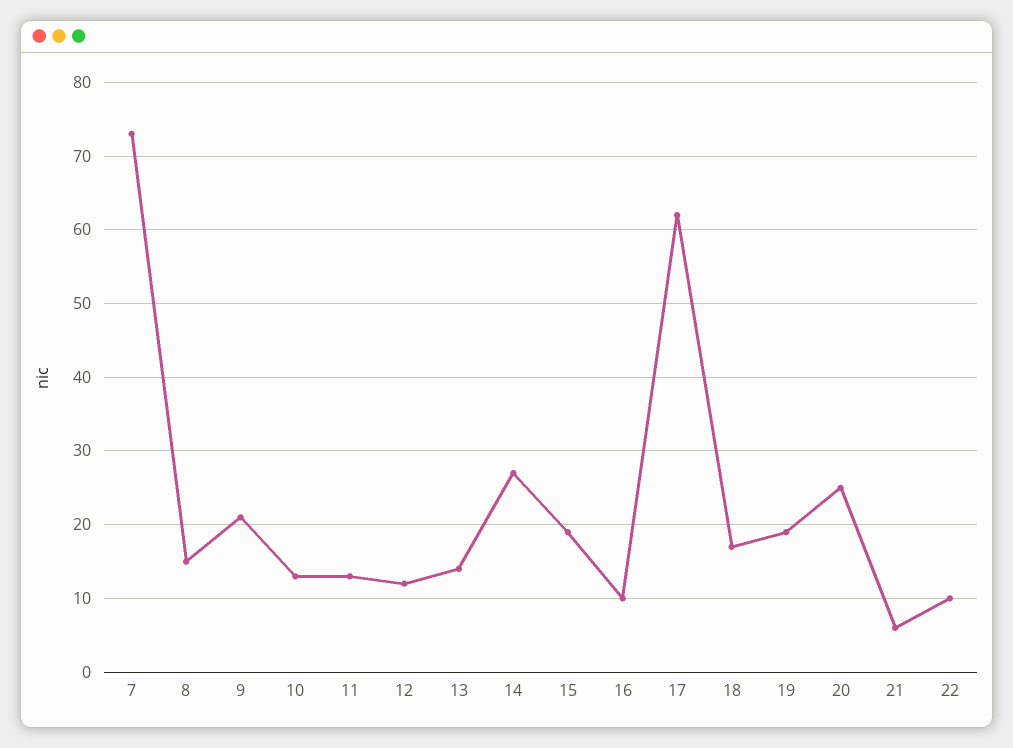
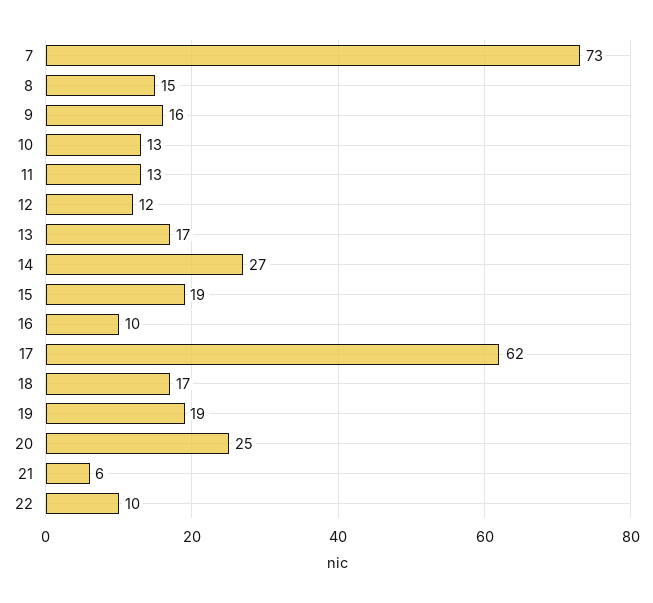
9: 21 -> 16
13: 14 -> 17

